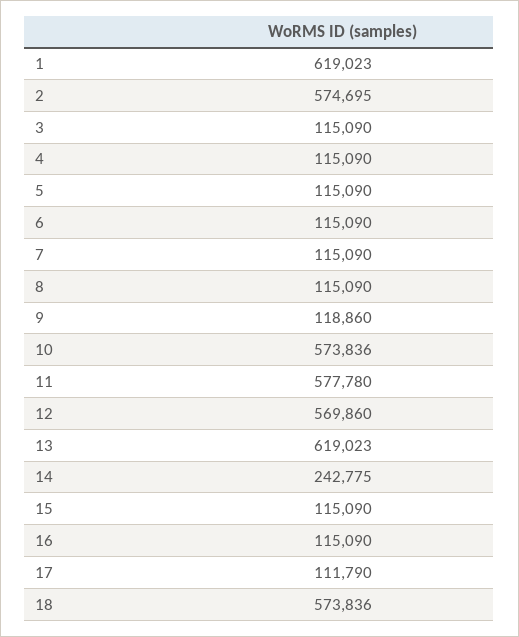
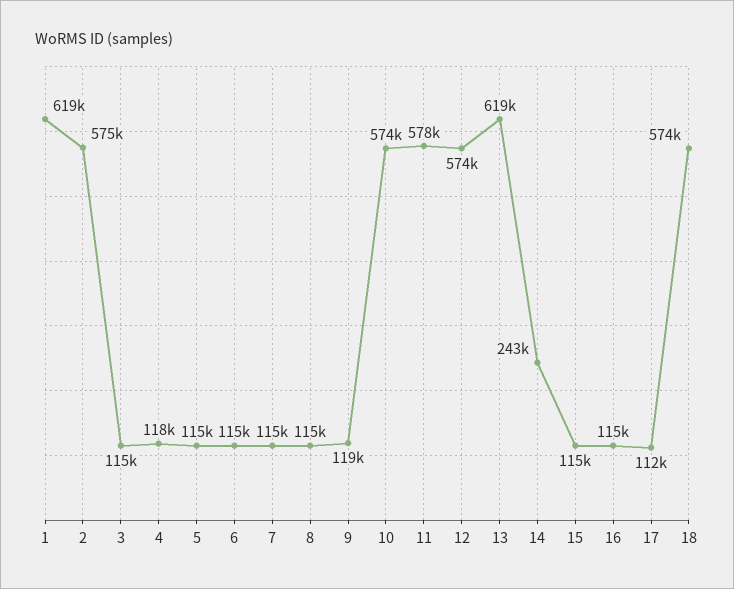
4: 115090 -> 118000
12: 569860 -> 574000

